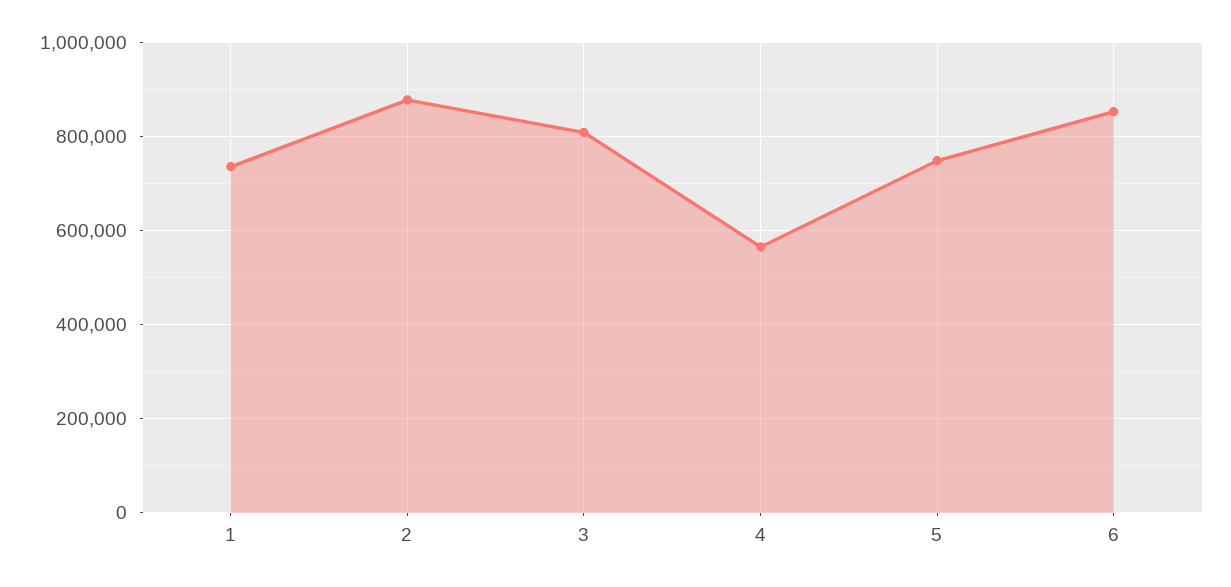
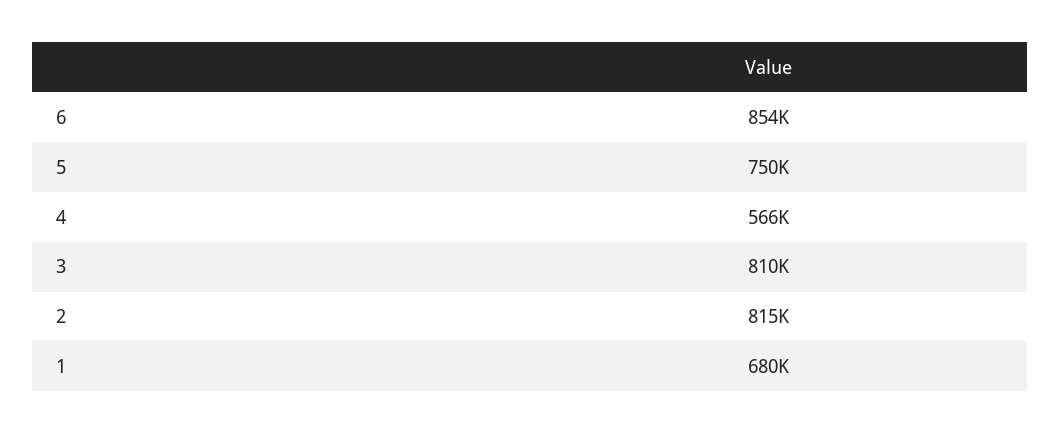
1: 740000 -> 680000
2: 880000 -> 815000

